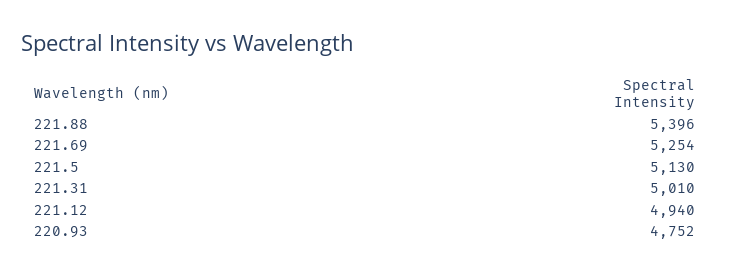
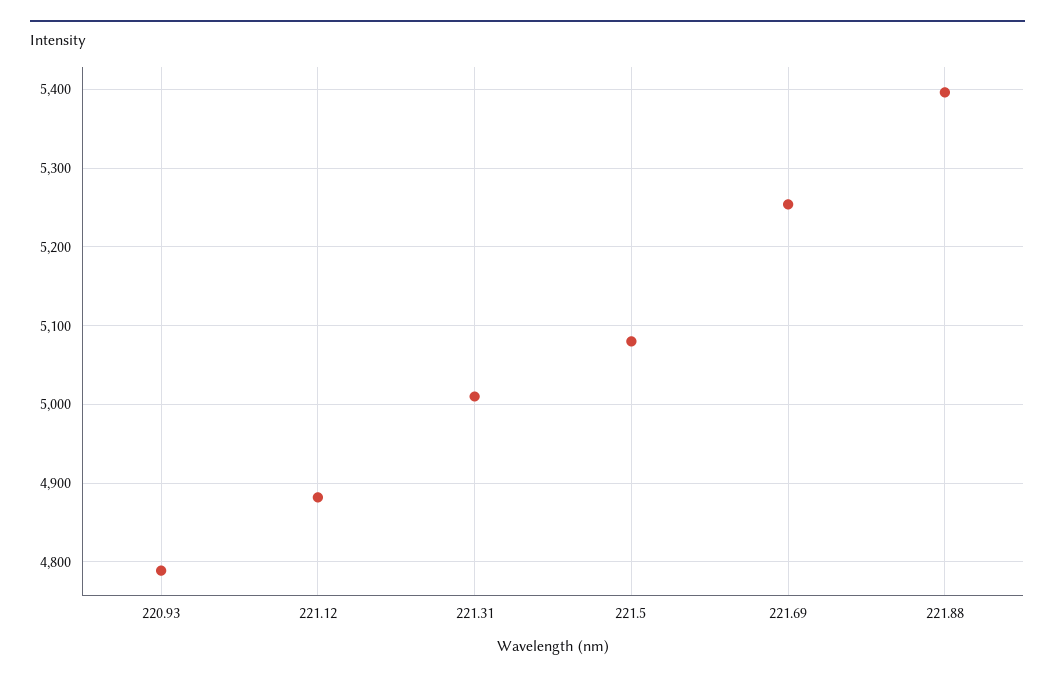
221.5: 5130 -> 5080
221.12: 4940 -> 4880
220.93: 4752 -> 4790

